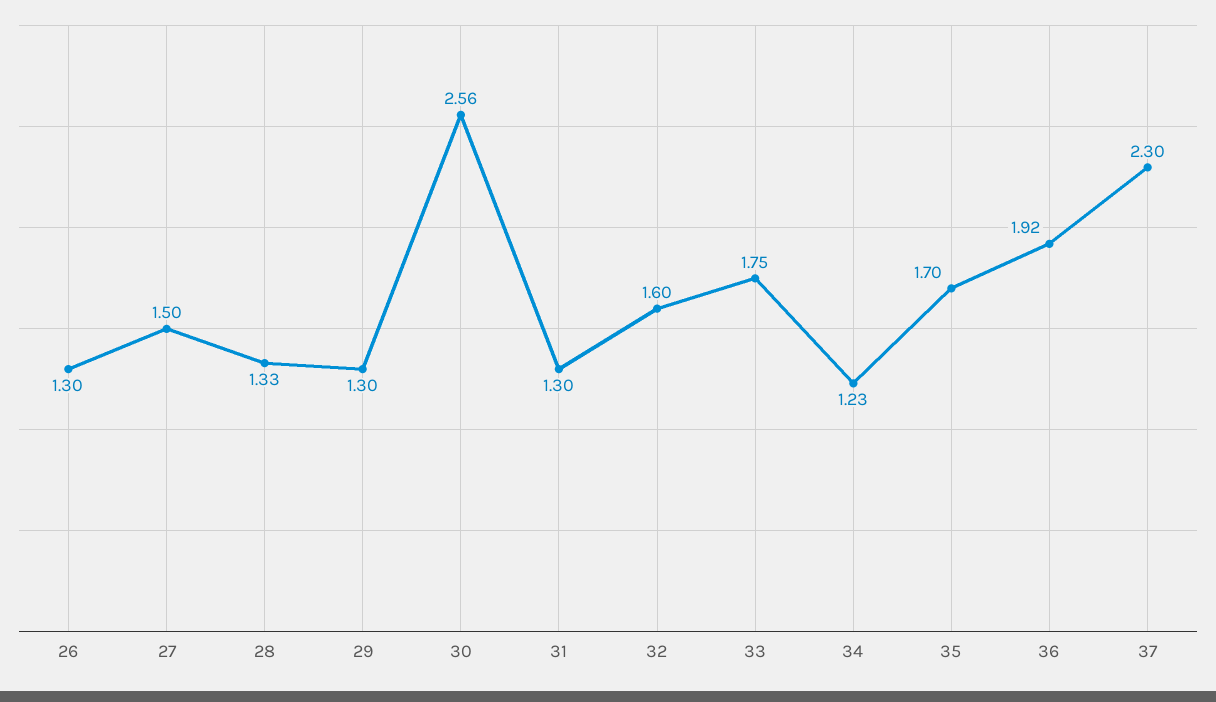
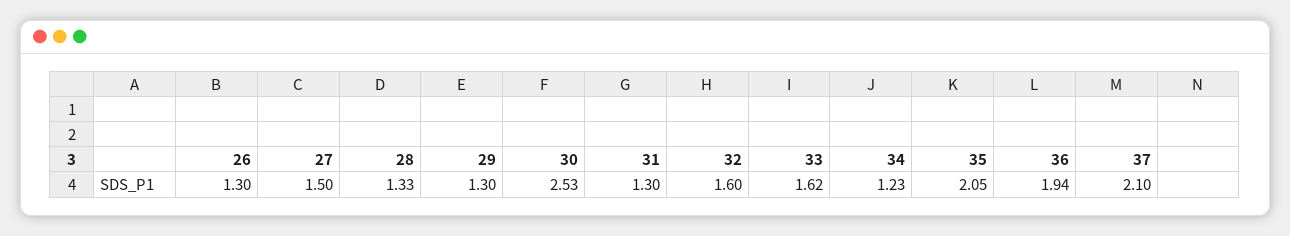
30: 2.56 -> 2.53
33: 1.75 -> 1.62
35: 1.7 -> 2.05
36: 1.92 -> 1.94
37: 2.3 -> 2.1

